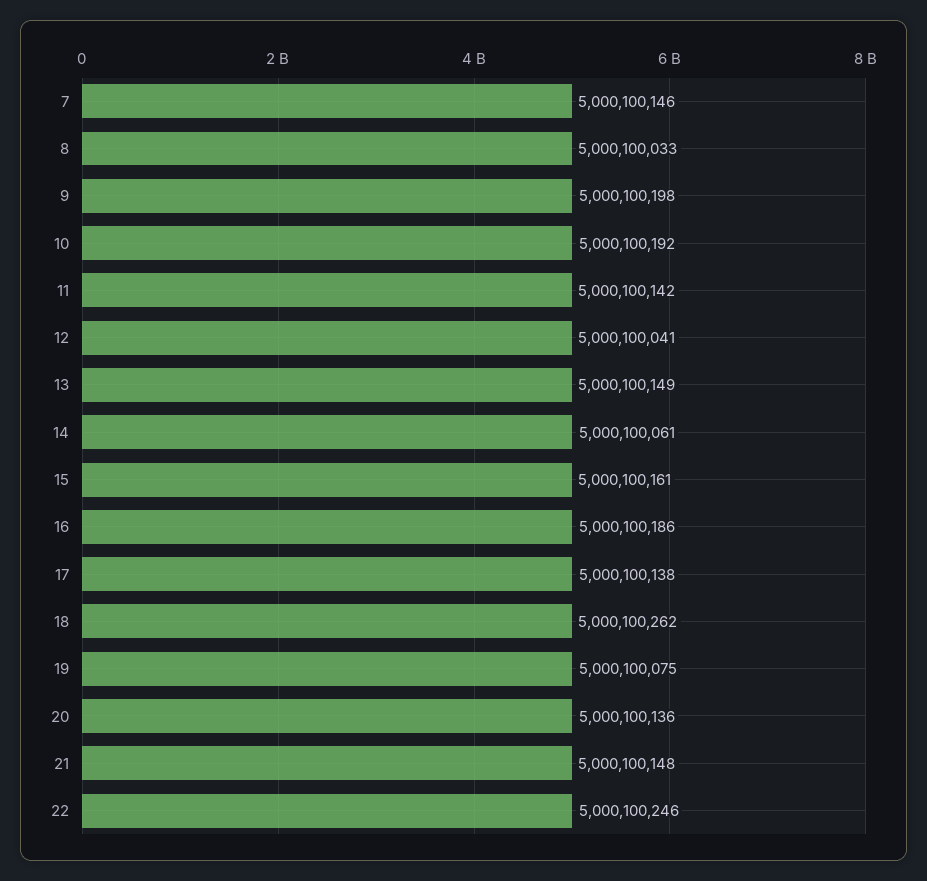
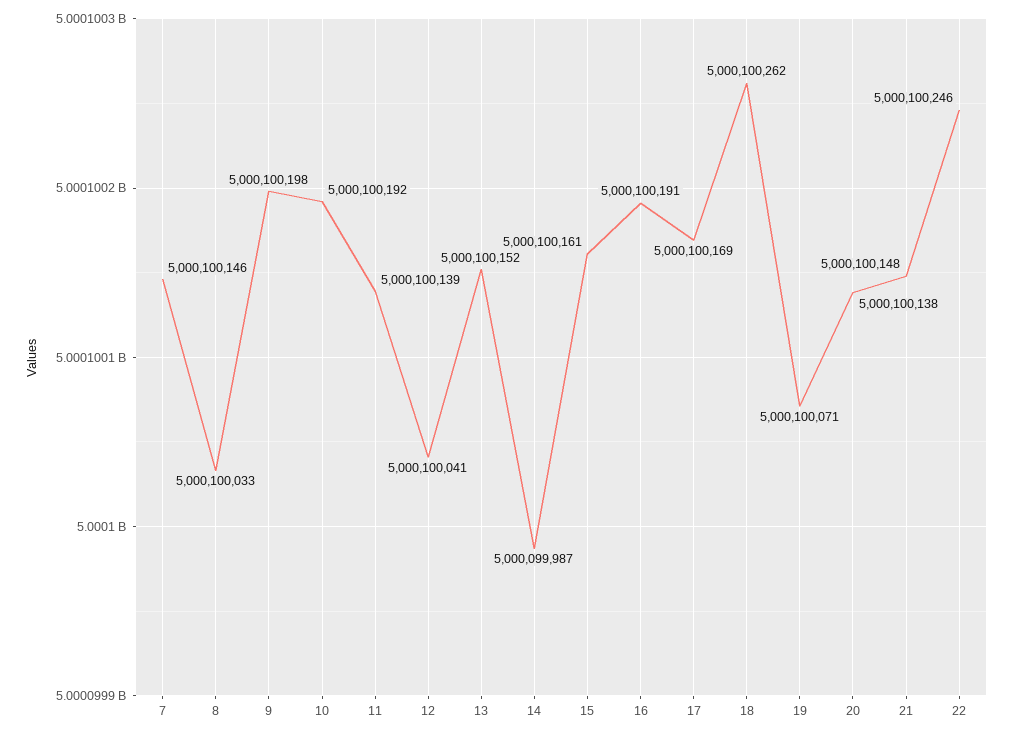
11: 5000100142 -> 5000100139
13: 5000100149 -> 5000100152
14: 5000100061 -> 5000099987
16: 5000100186 -> 5000100191
17: 5000100138 -> 5000100169
19: 5000100075 -> 5000100071
20: 5000100136 -> 5000100138

